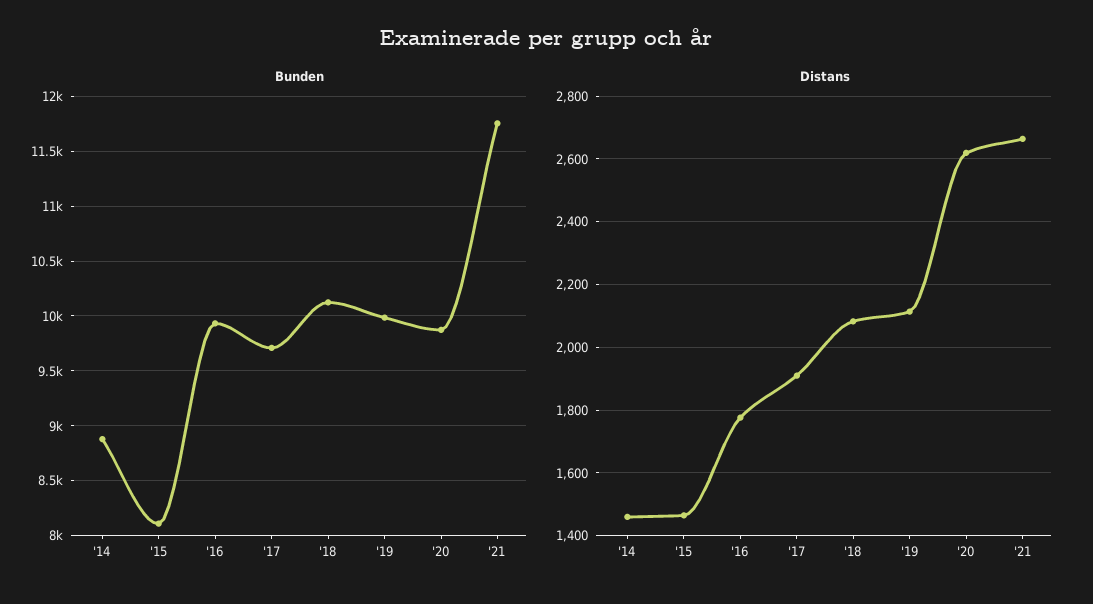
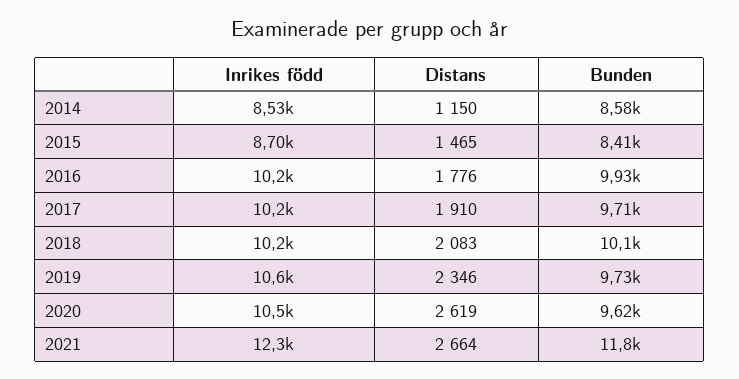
Bunden, '14: 8900 -> 8580
Bunden, '15: 8100 -> 8410
Bunden, '19: 10000 -> 9730
Bunden, '20: 9900 -> 9620
Distans, '14: 1460 -> 1150
Distans, '19: 2120 -> 2346
Inrikes född, '14: none -> 8530
Inrikes född, '15: none -> 8700
Inrikes född, '16: none -> 10200
Inrikes född, '17: none -> 10200
Inrikes född, '18: none -> 10200
Inrikes född, '19: none -> 10600
Inrikes född, '20: none -> 10500
Inrikes född, '21: none -> 12300

